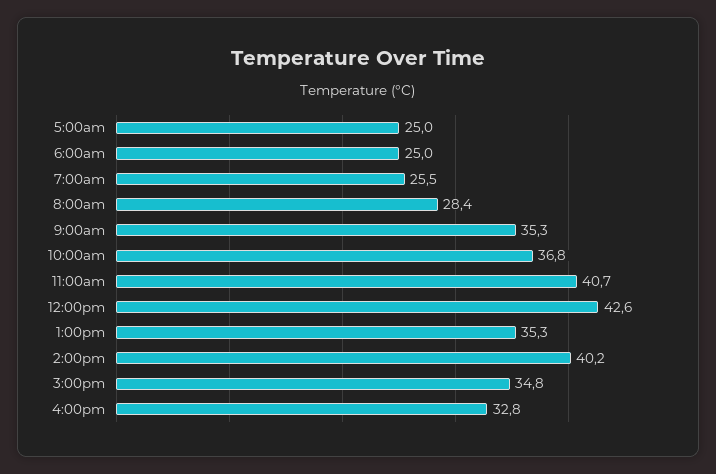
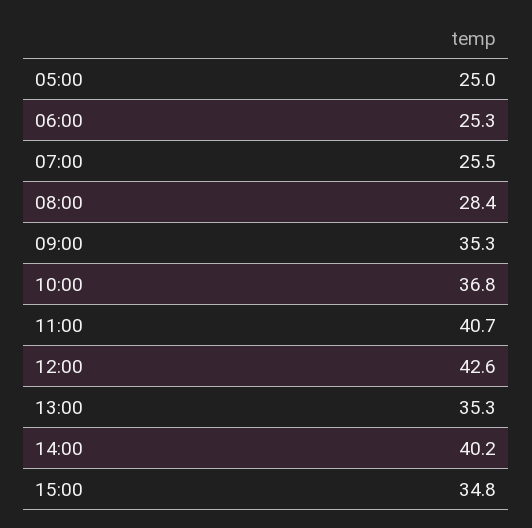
6:00am: 25 -> 25.3
4:00pm: 32.8 -> none

